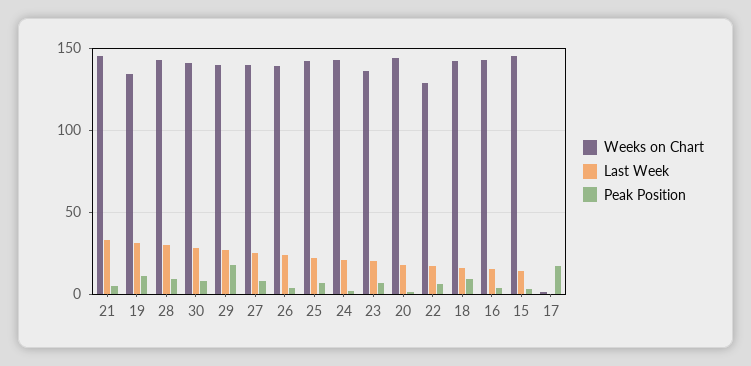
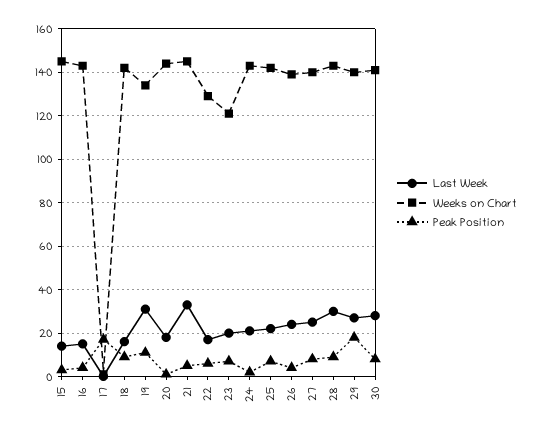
Weeks on Chart, 23: 135 -> 120

